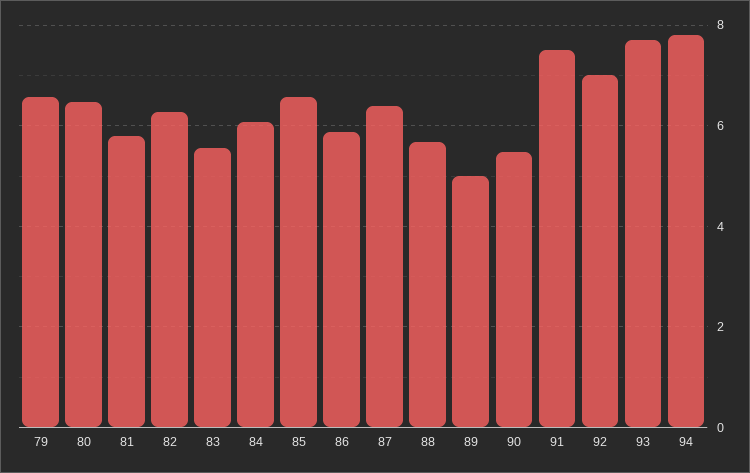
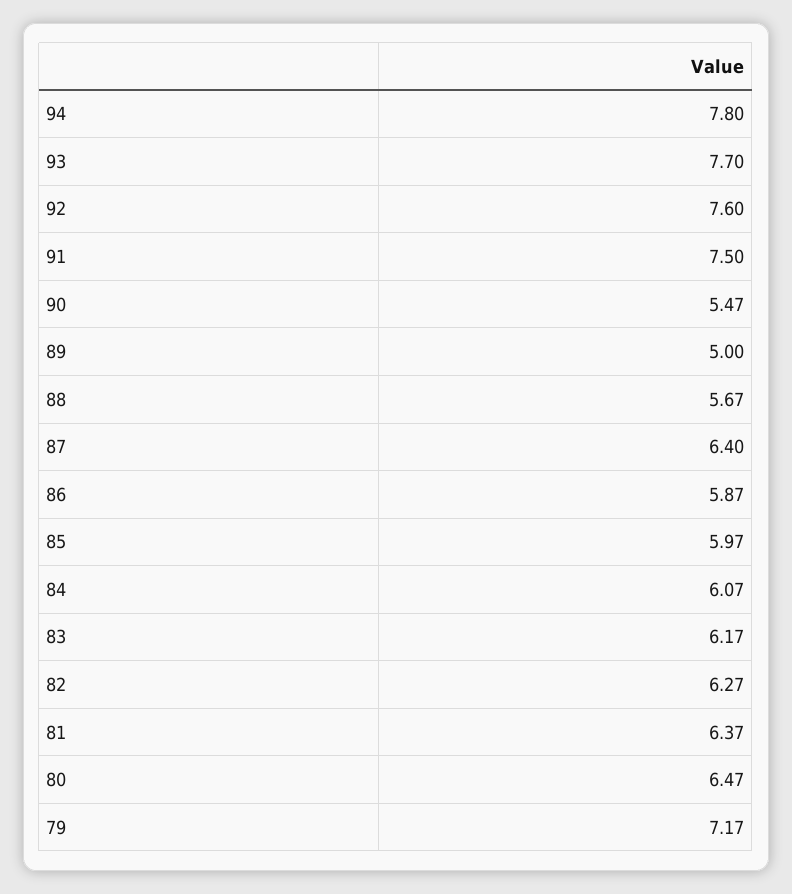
79: 6.6 -> 7.17
81: 5.8 -> 6.37
83: 5.6 -> 6.17
85: 6.6 -> 5.97
92: 7 -> 7.6

